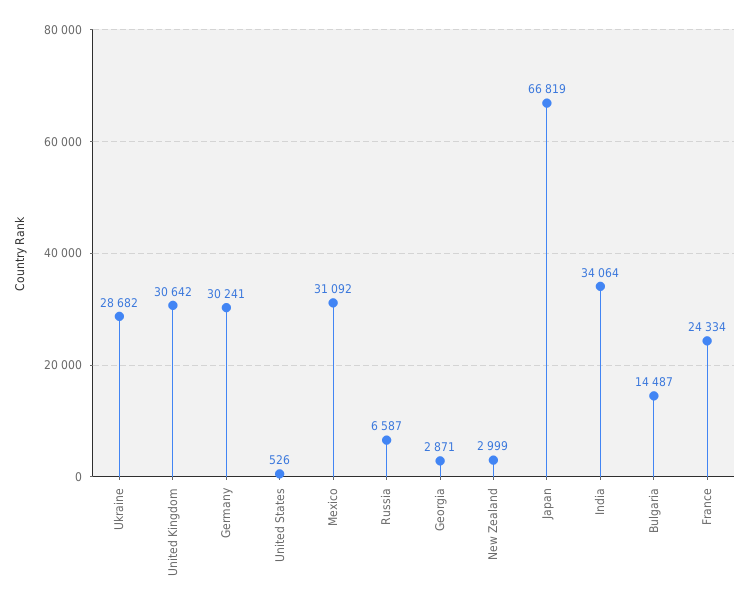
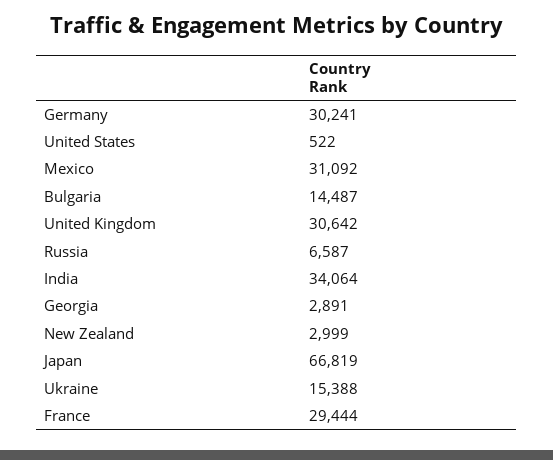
Ukraine: 28682 -> 15388
United States: 526 -> 522
Georgia: 2871 -> 2891
France: 24334 -> 29444

